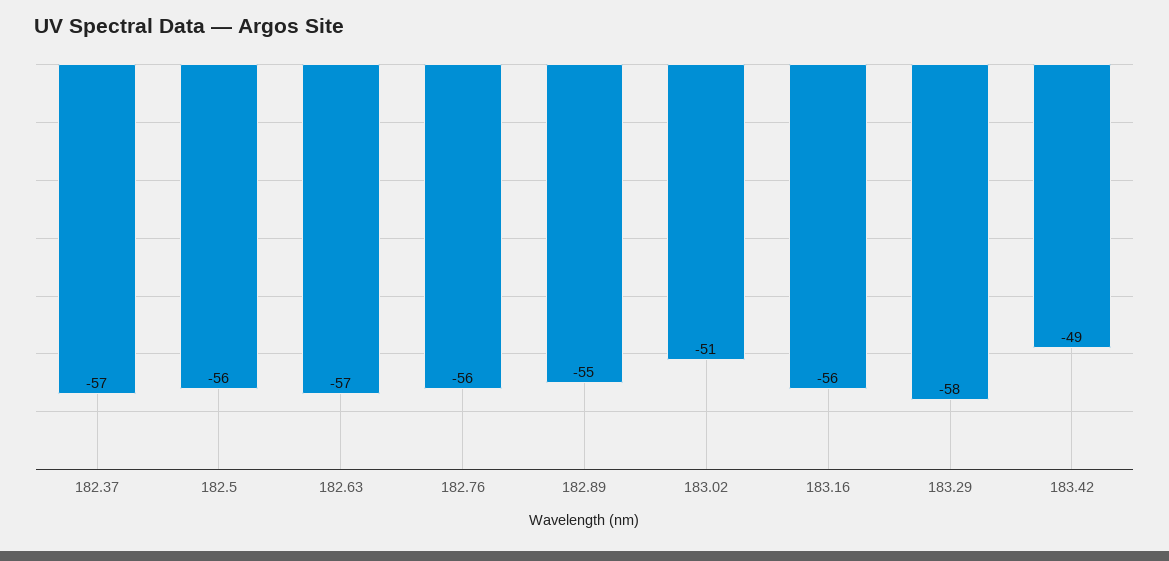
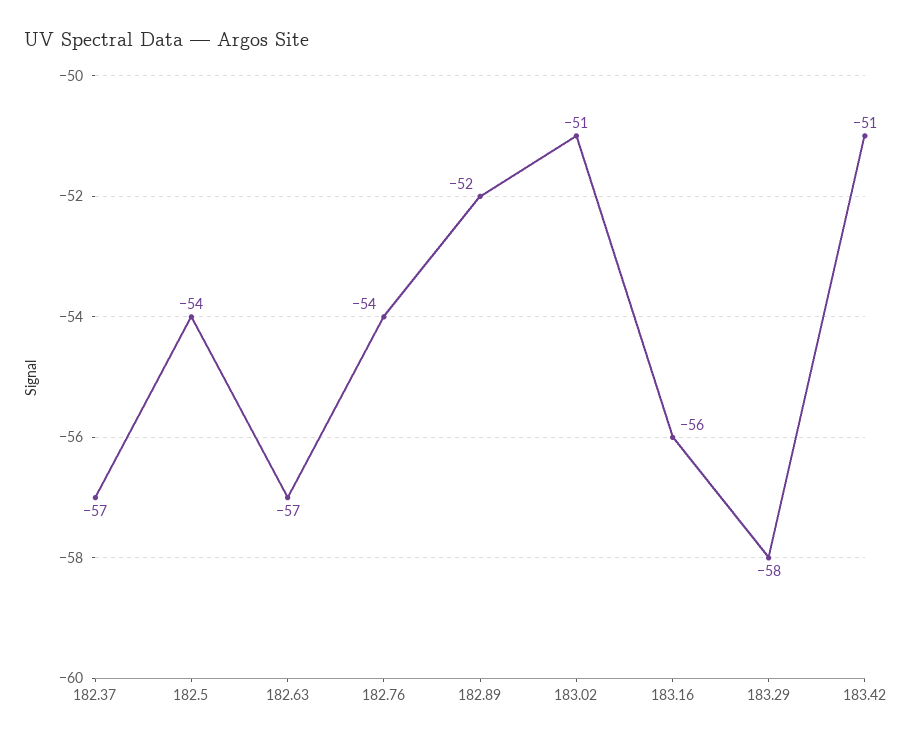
182.5: -56 -> -54
182.76: -56 -> -54
182.89: -55 -> -52
183.42: -49 -> -51

